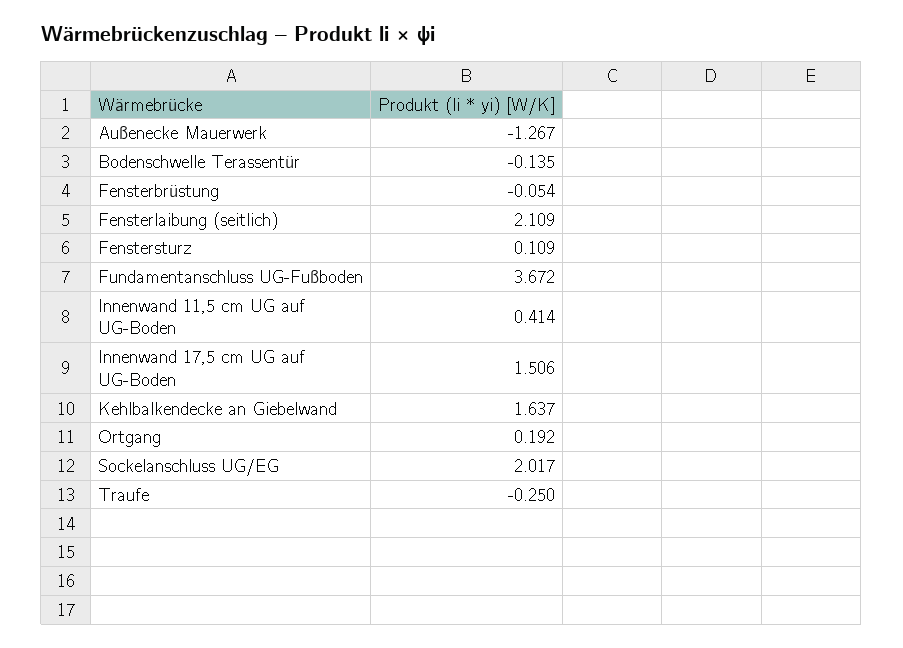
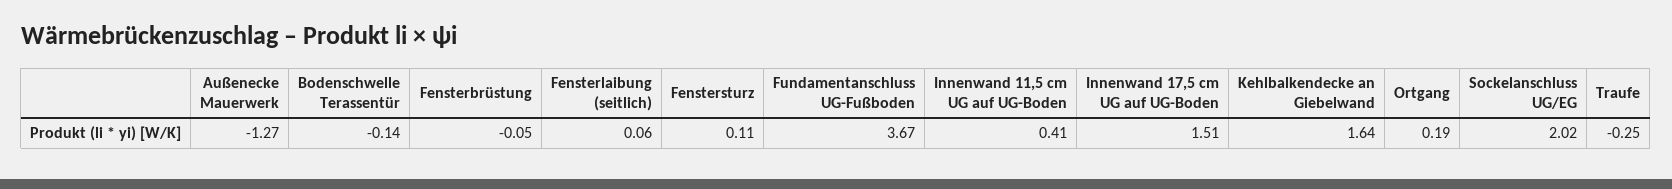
Fensterlaibung (seitlich): 2.109 -> 0.06

